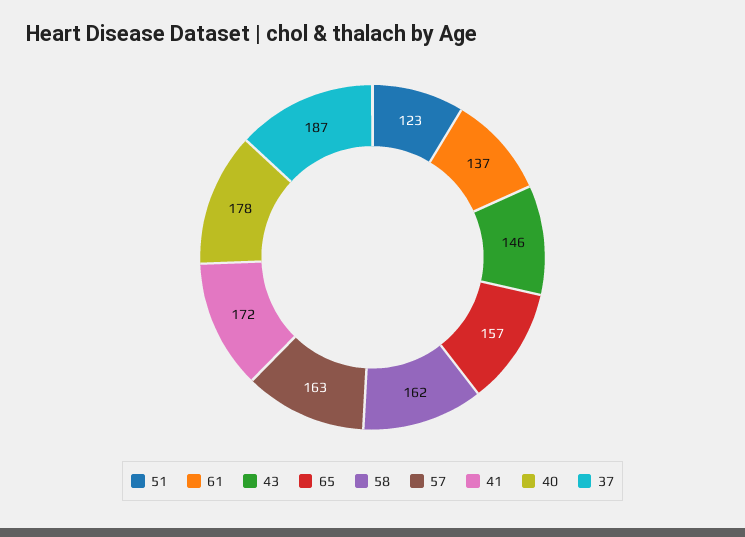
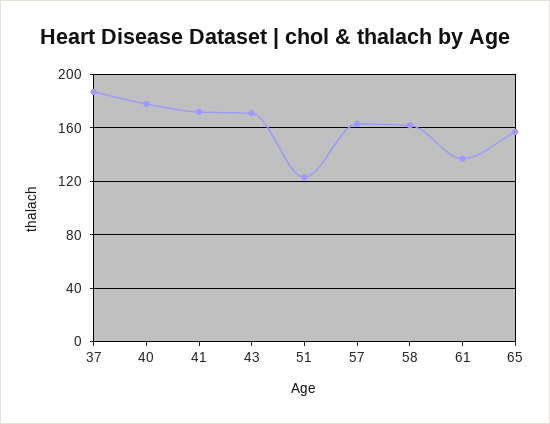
43: 146 -> 170

